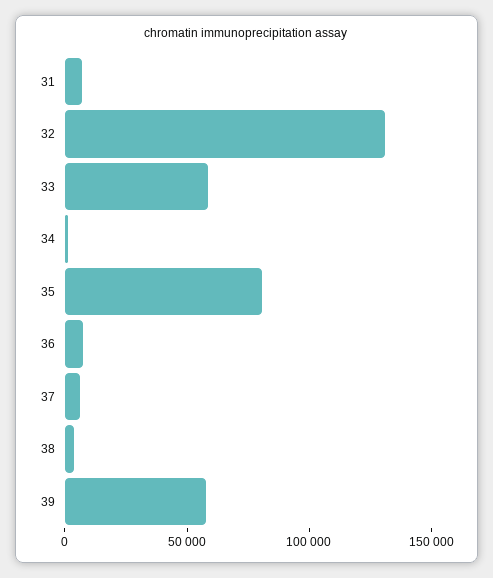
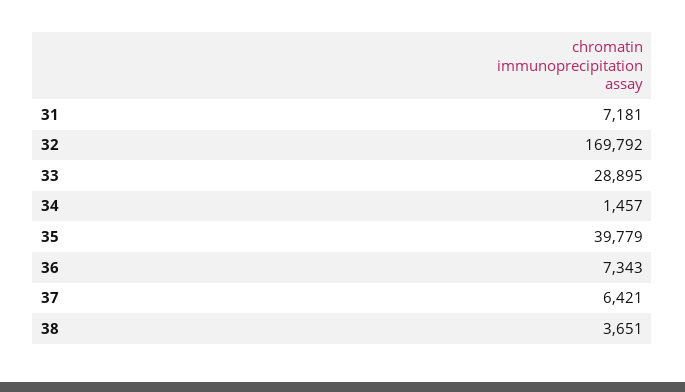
32: 130000 -> 169792
33: 60000 -> 28895
35: 80000 -> 39779
39: 60000 -> none

